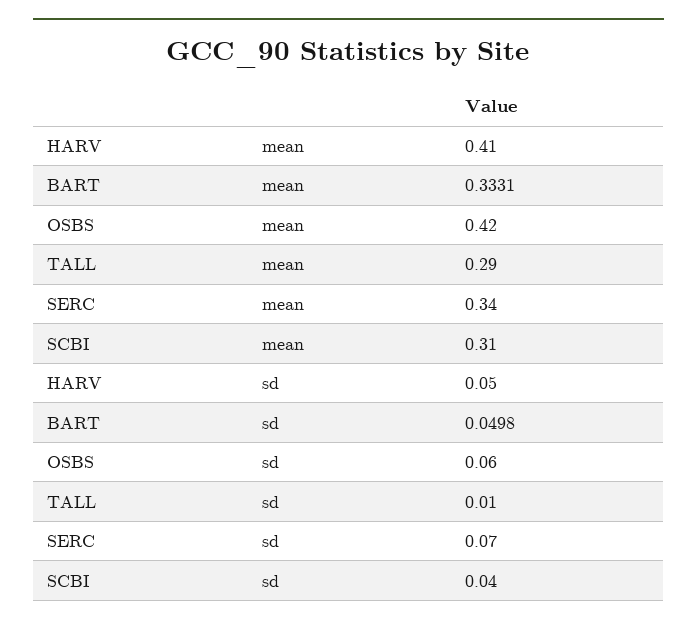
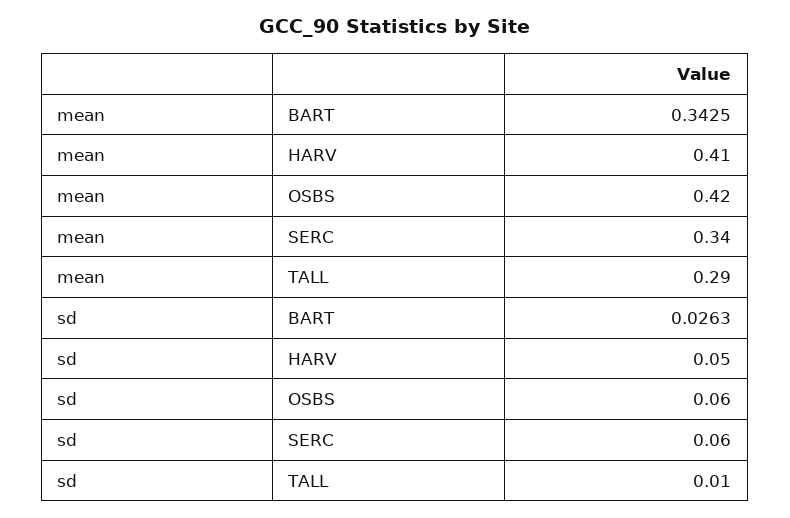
BART, mean: 0.3331 -> 0.3425
SCBI, mean: 0.31 -> none
BART, sd: 0.0498 -> 0.0263
SERC, sd: 0.07 -> 0.06
SCBI, sd: 0.04 -> none

